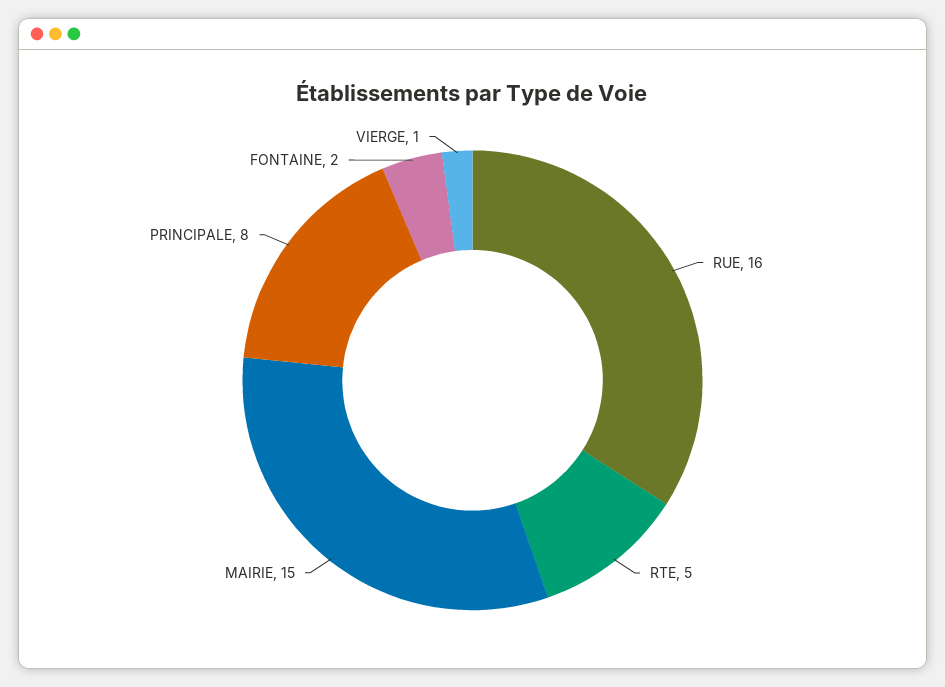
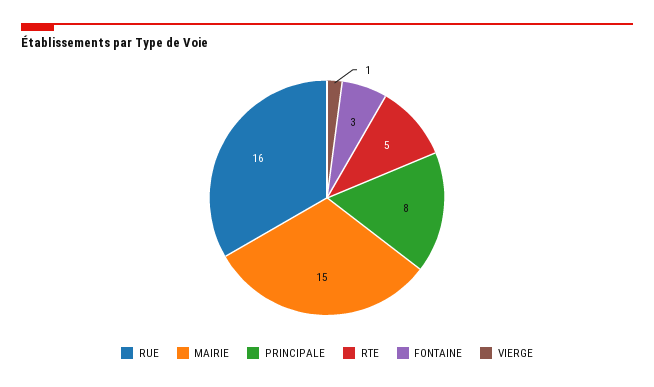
FONTAINE: 2 -> 3

